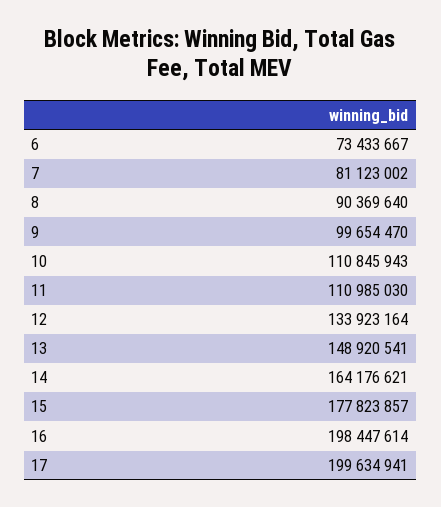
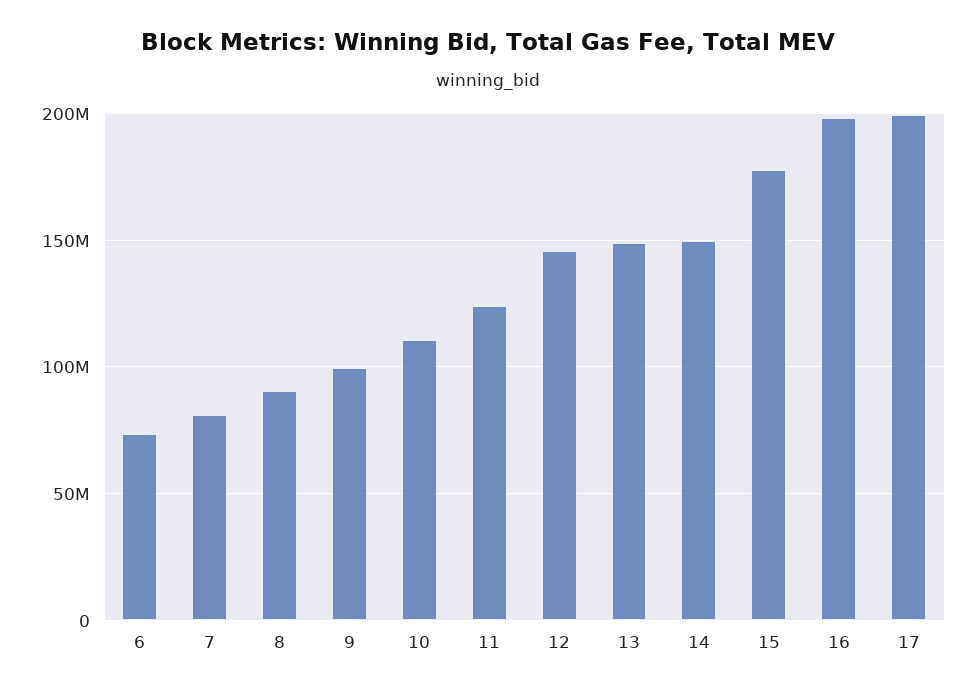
11: 110985030 -> 125000000
12: 133923164 -> 145000000
14: 164176621 -> 150000000

